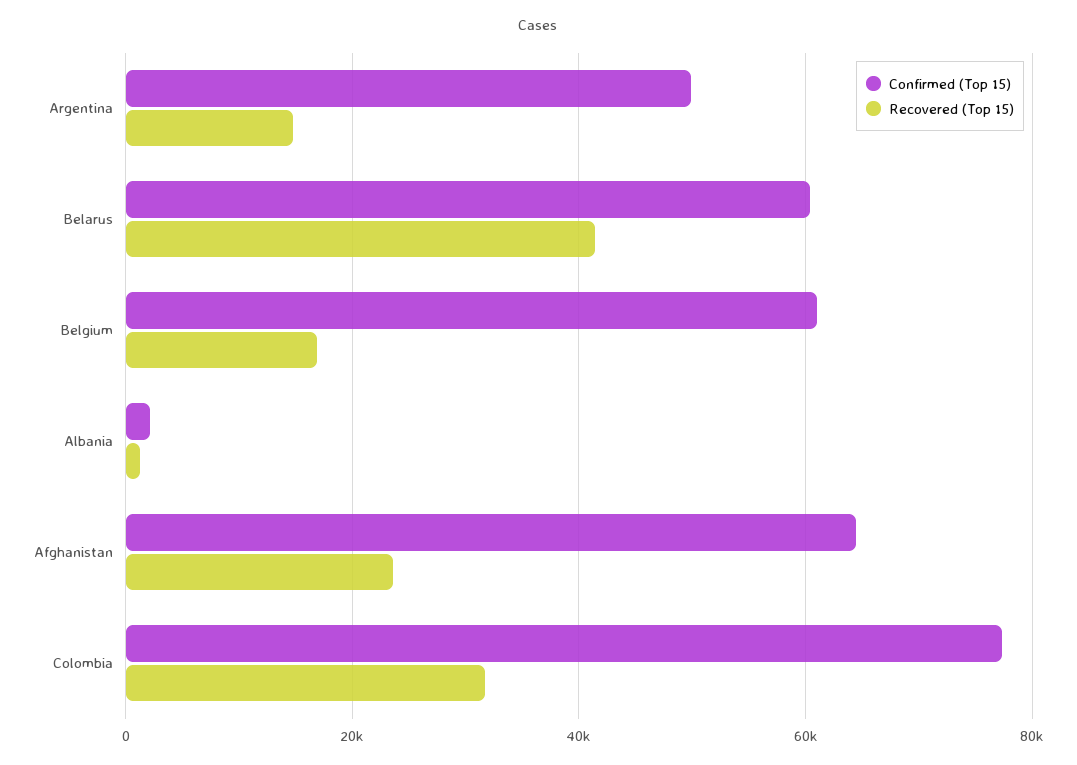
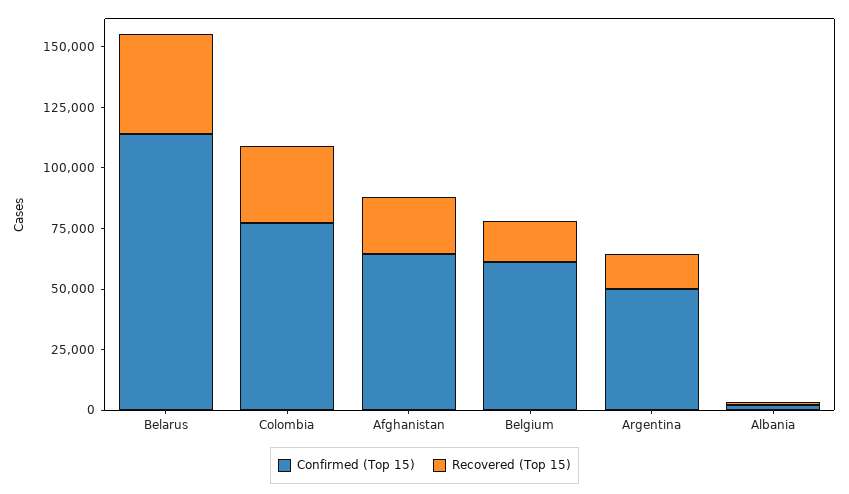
Confirmed (Top 15), Belarus: 60000 -> 115000

